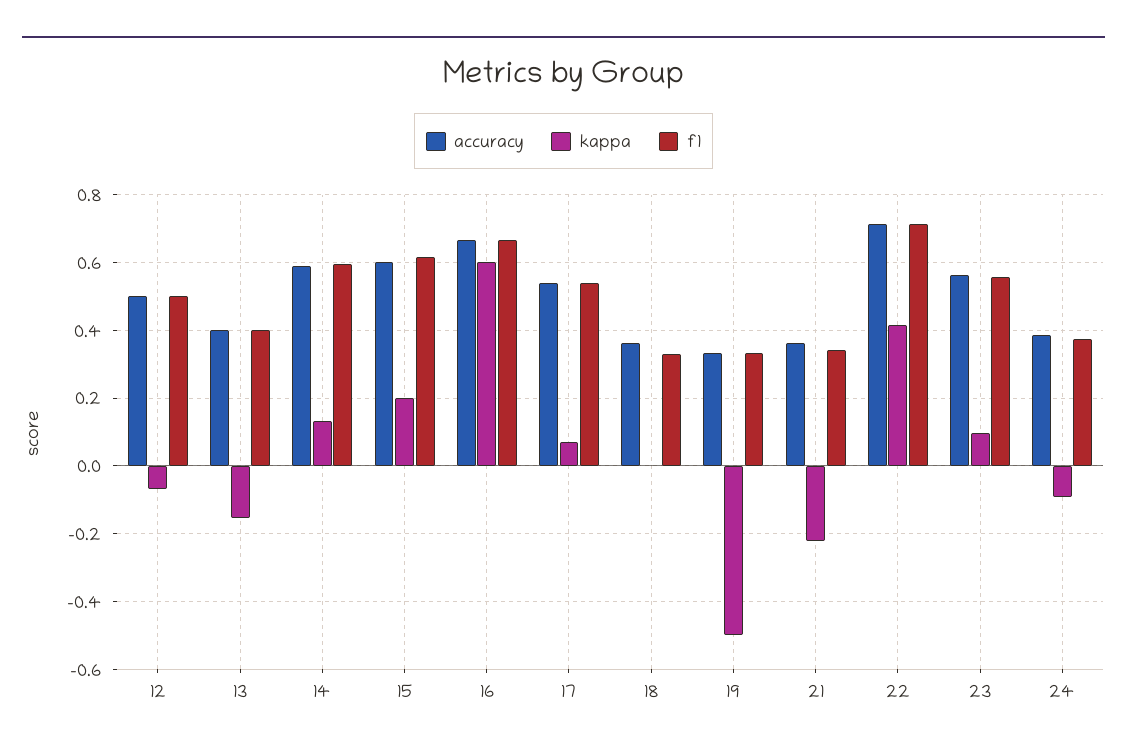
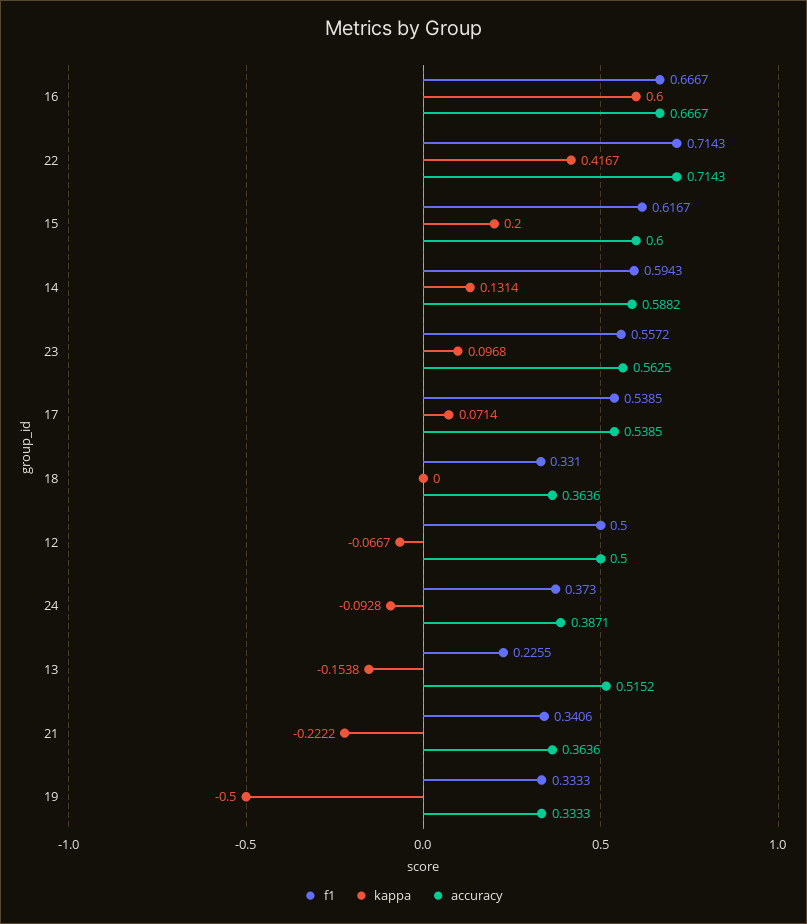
accuracy, 13: 0.4 -> 0.5152
f1, 13: 0.4 -> 0.2255

